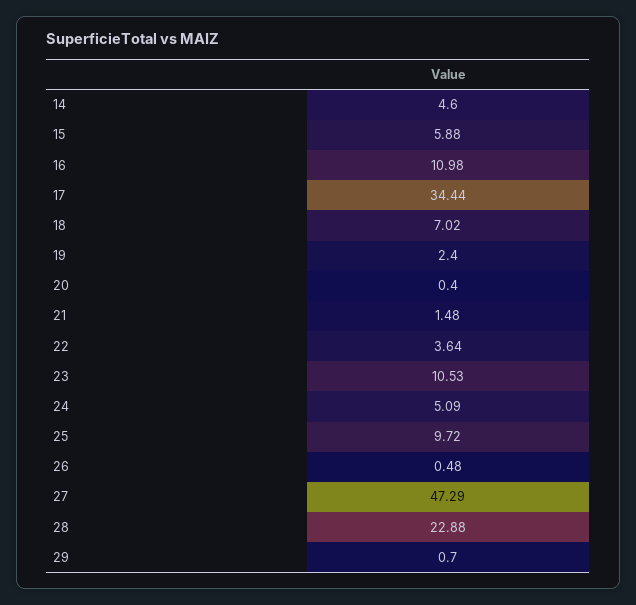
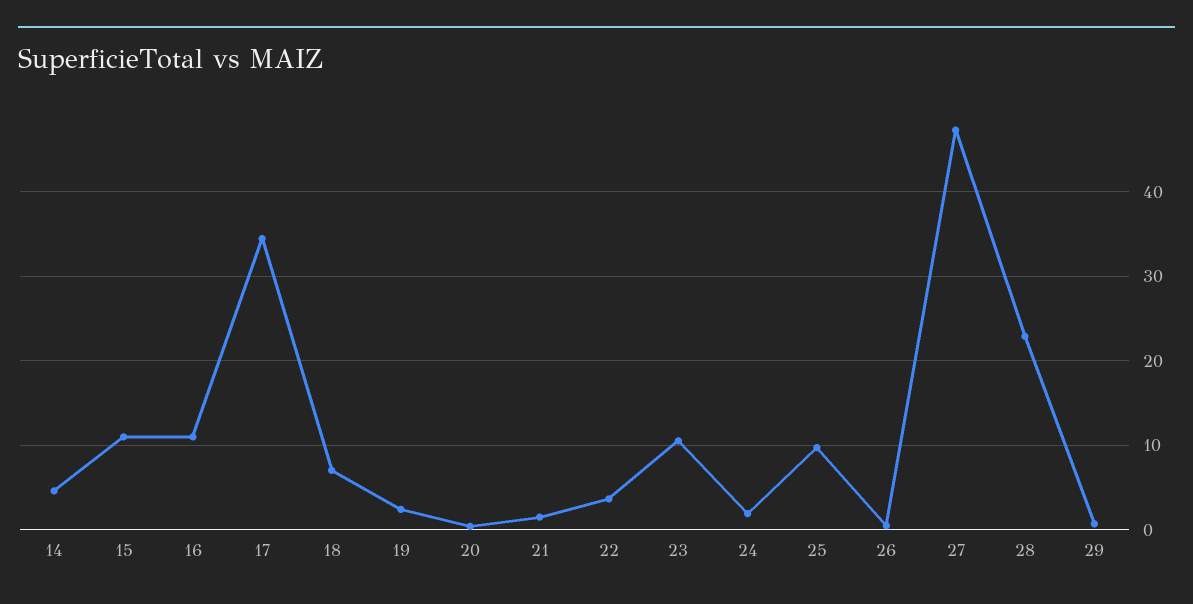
15: 5.88 -> 11
24: 5.09 -> 2

